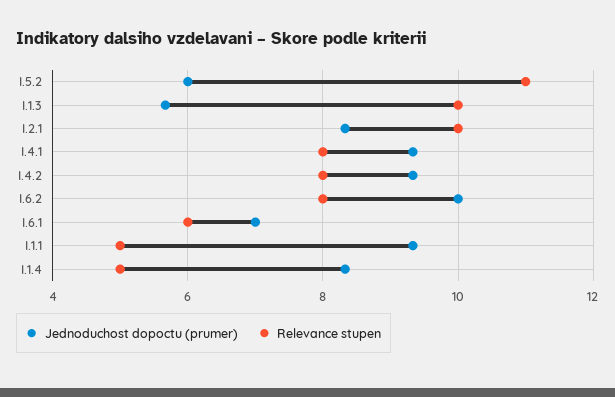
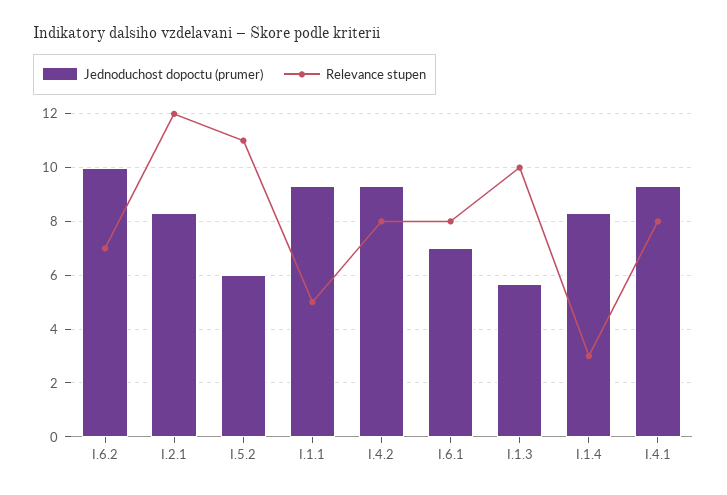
Relevance stupen, I.2.1: 10 -> 12
Relevance stupen, I.6.2: 8 -> 7
Relevance stupen, I.6.1: 6 -> 8
Relevance stupen, I.1.4: 5 -> 3

